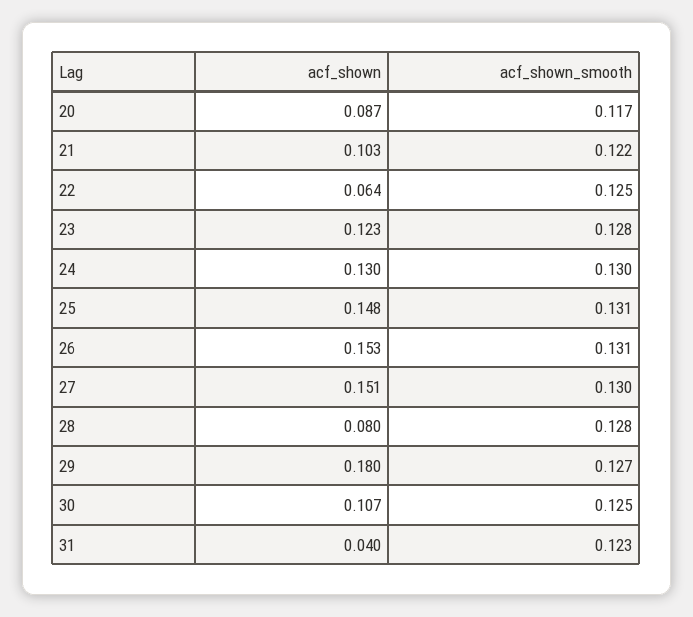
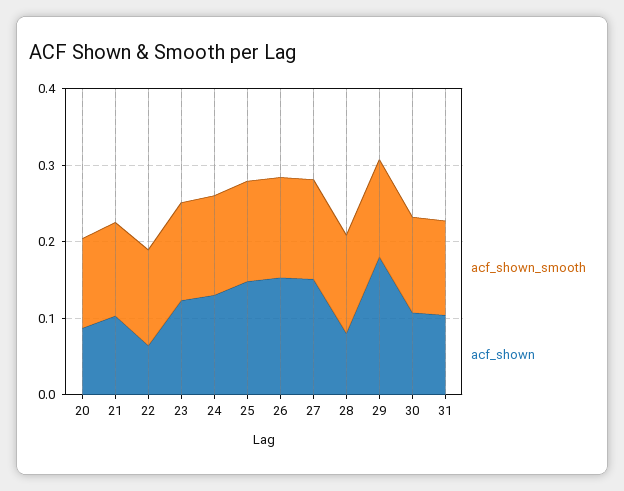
acf_shown, 31: 0.04 -> 0.1

